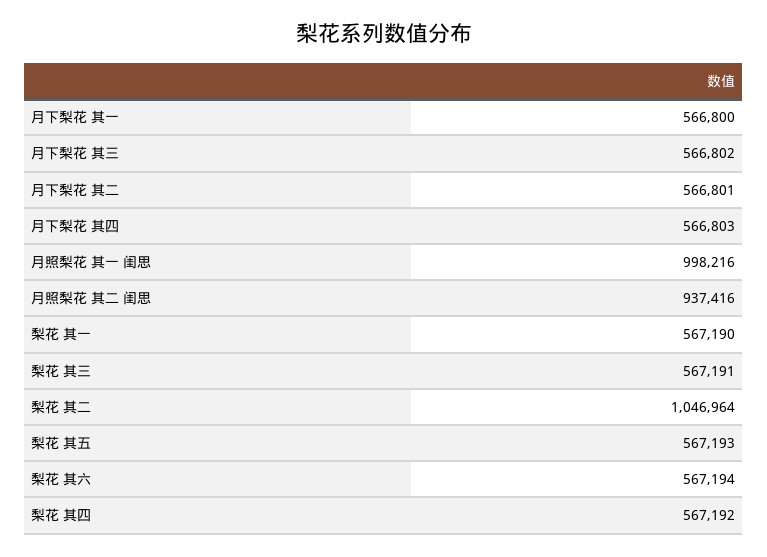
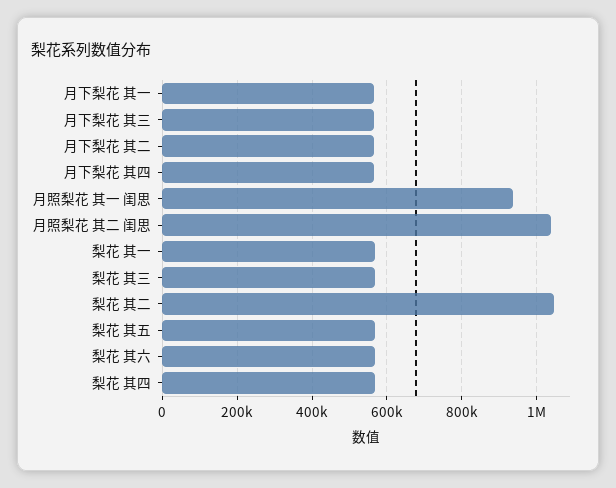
月照梨花 其一 闺思: 998216 -> 940000
月照梨花 其二 闺思: 937416 -> 1040000

